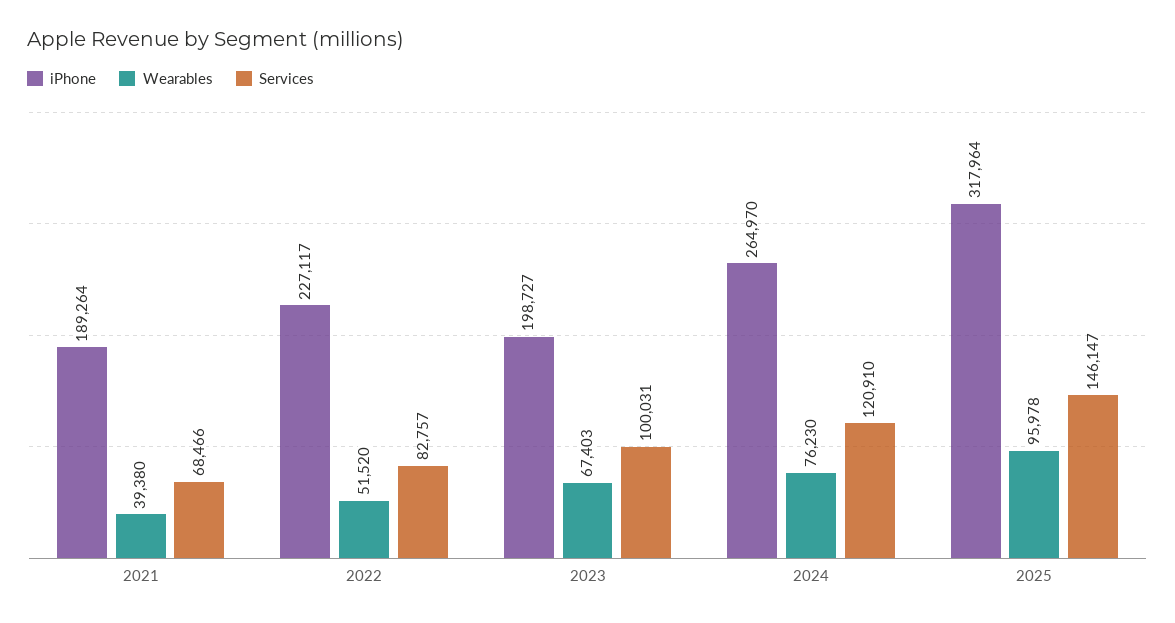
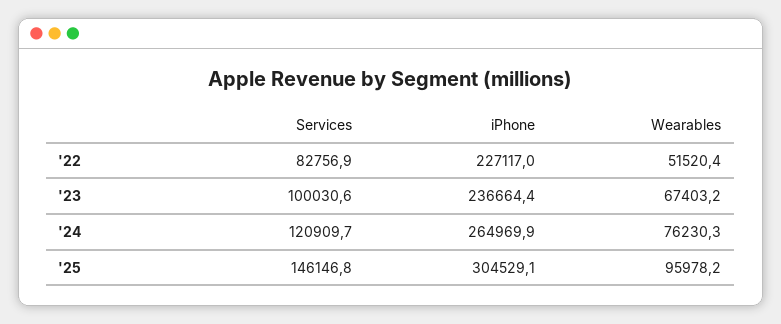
iPhone, 2021: 189264 -> none
Wearables, 2021: 39380 -> none
Services, 2021: 68466 -> none
iPhone, 2023: 198727 -> 236664.4
iPhone, 2025: 317964 -> 304529.1

